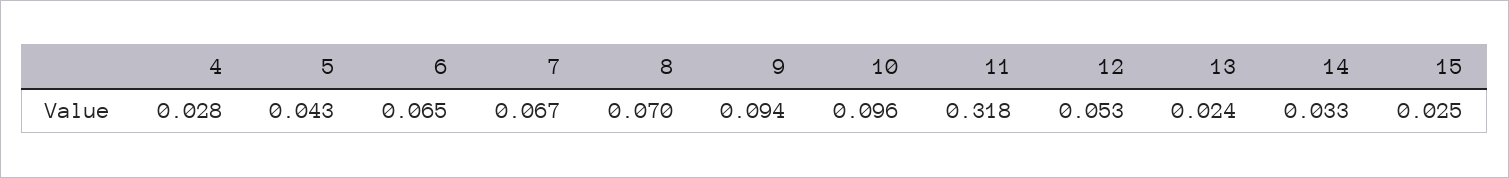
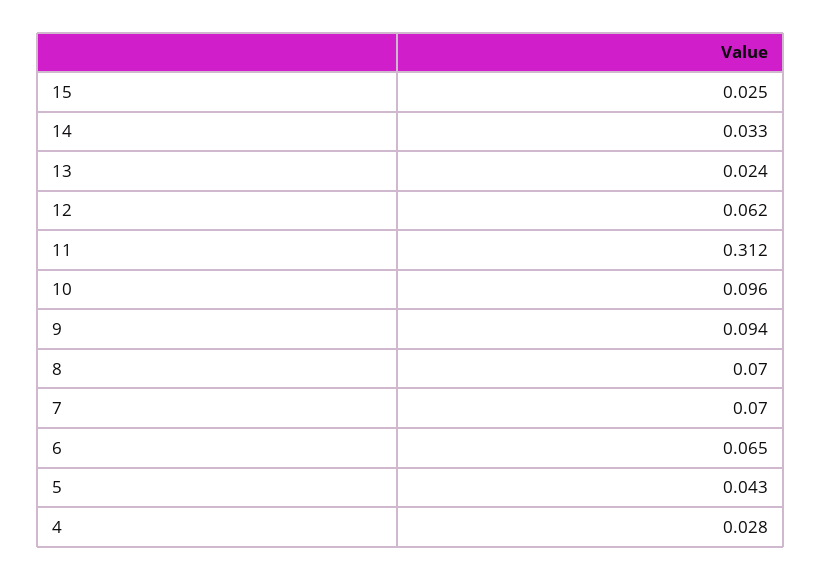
7: 0.067 -> 0.07
11: 0.318 -> 0.312
12: 0.053 -> 0.062

